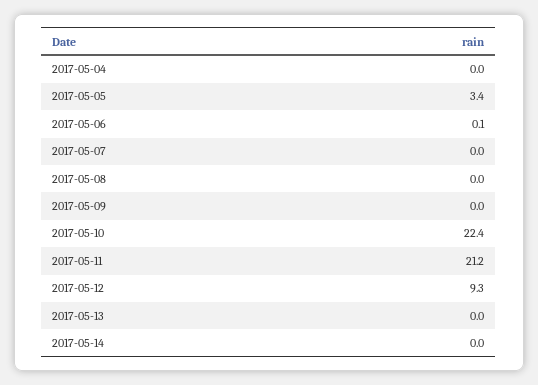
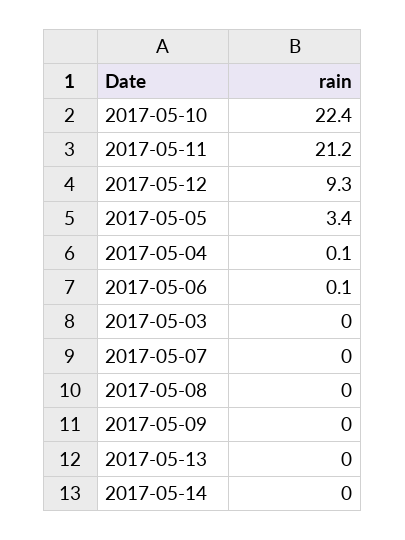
2017-05-04: 0 -> 0.1
2017-05-03: none -> 0

